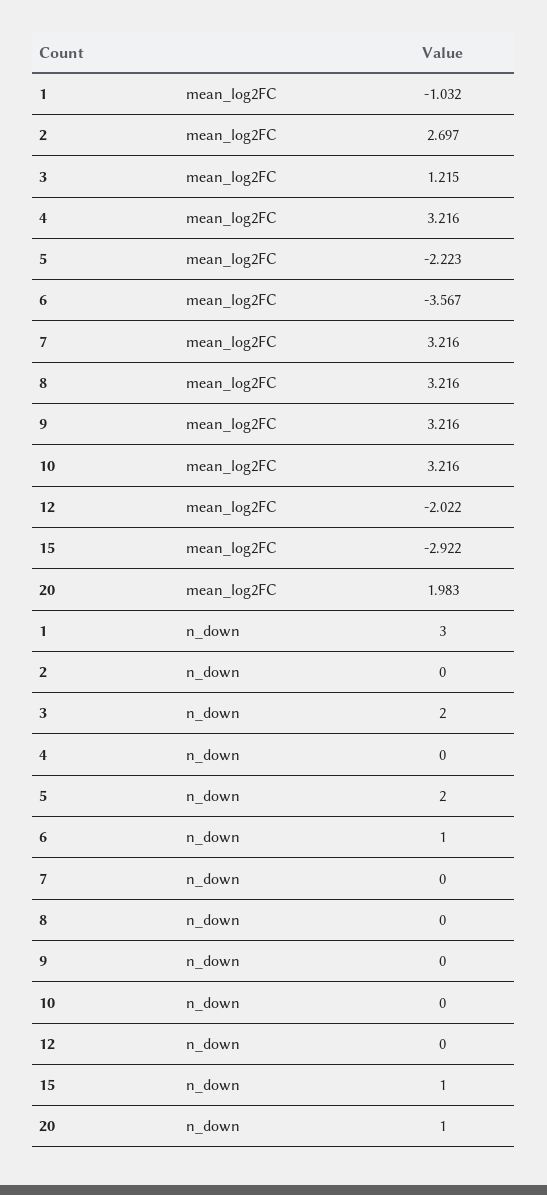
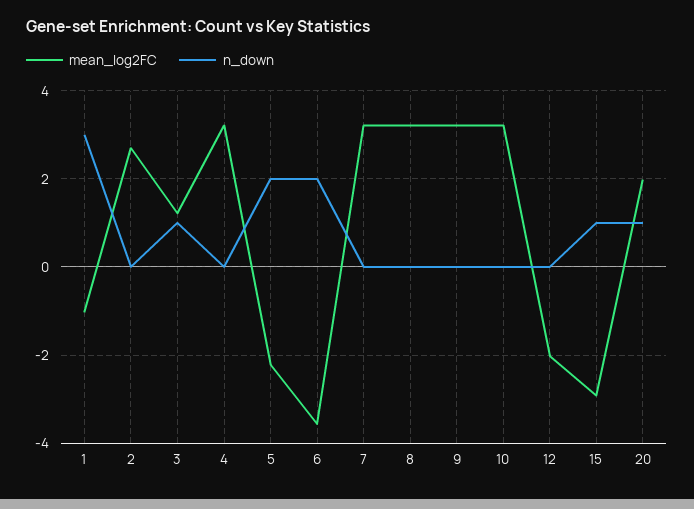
n_down, 3: 2 -> 1
n_down, 6: 1 -> 2

